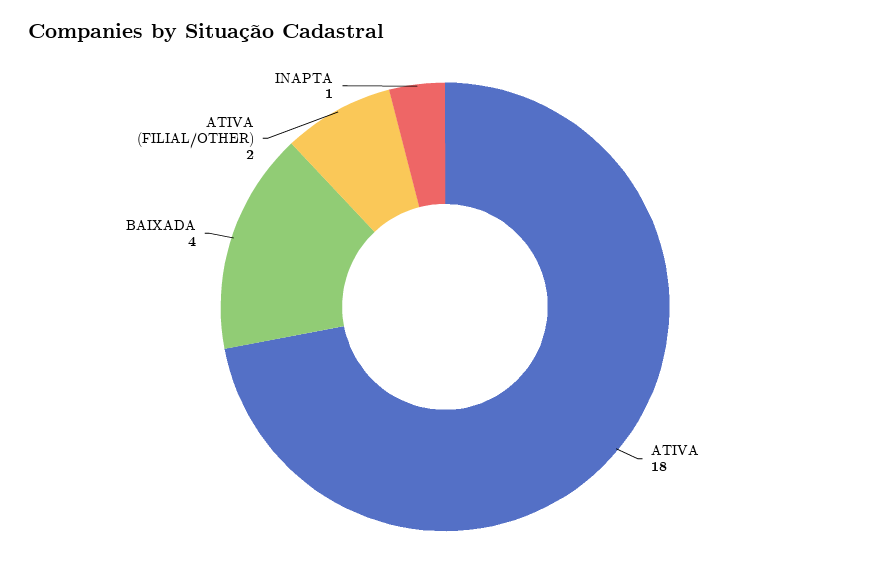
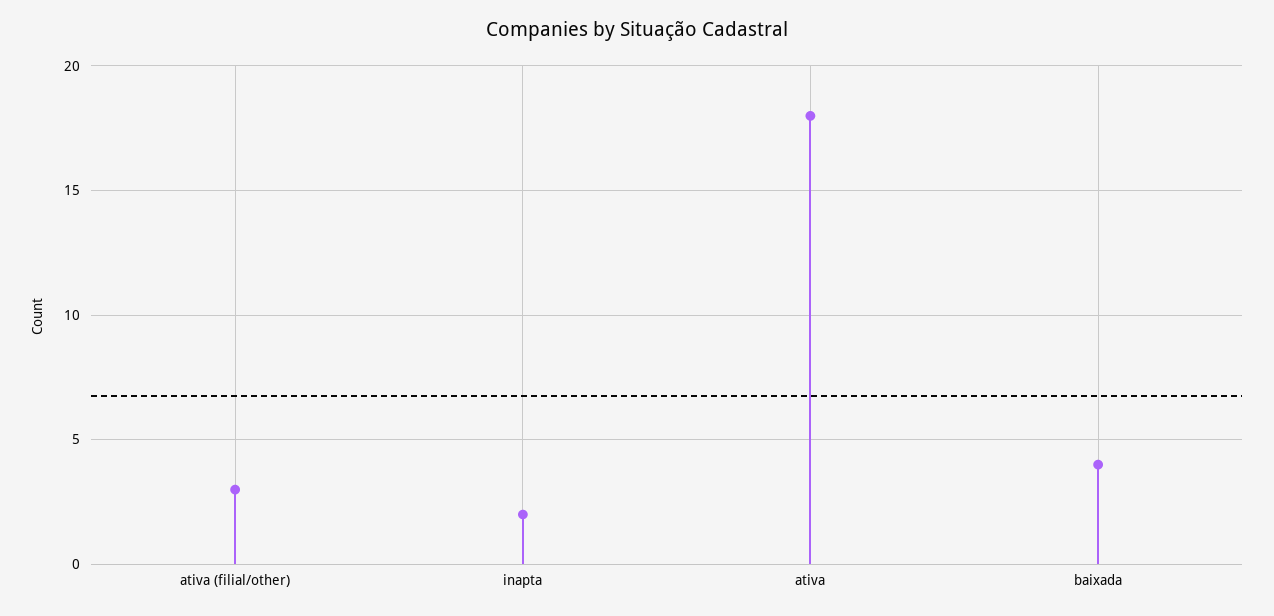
ATIVA (FILIAL/OTHER): 2 -> 3
INAPTA: 1 -> 2

